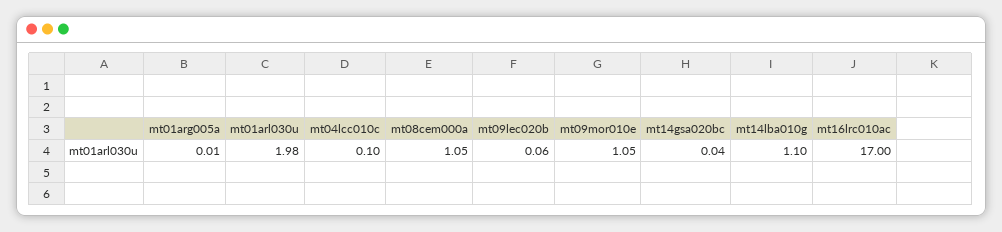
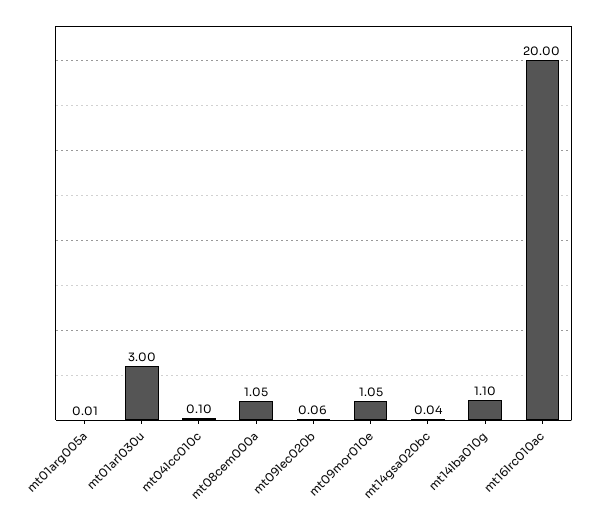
mt01arl030u: 1.98 -> 3
mt16lrc010ac: 17 -> 20

